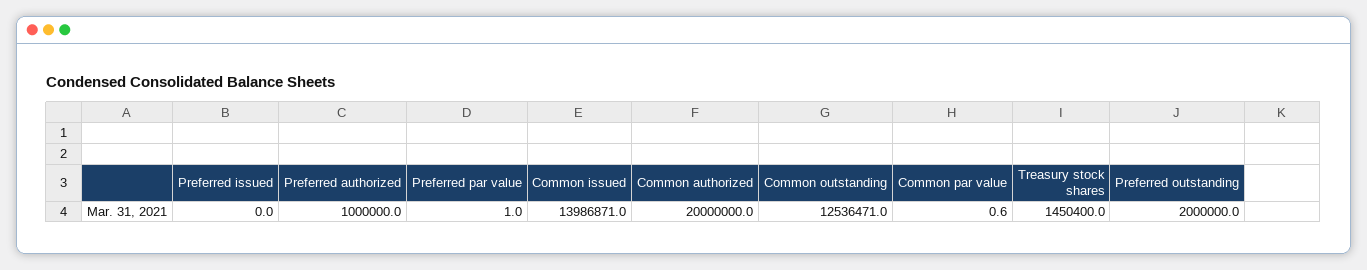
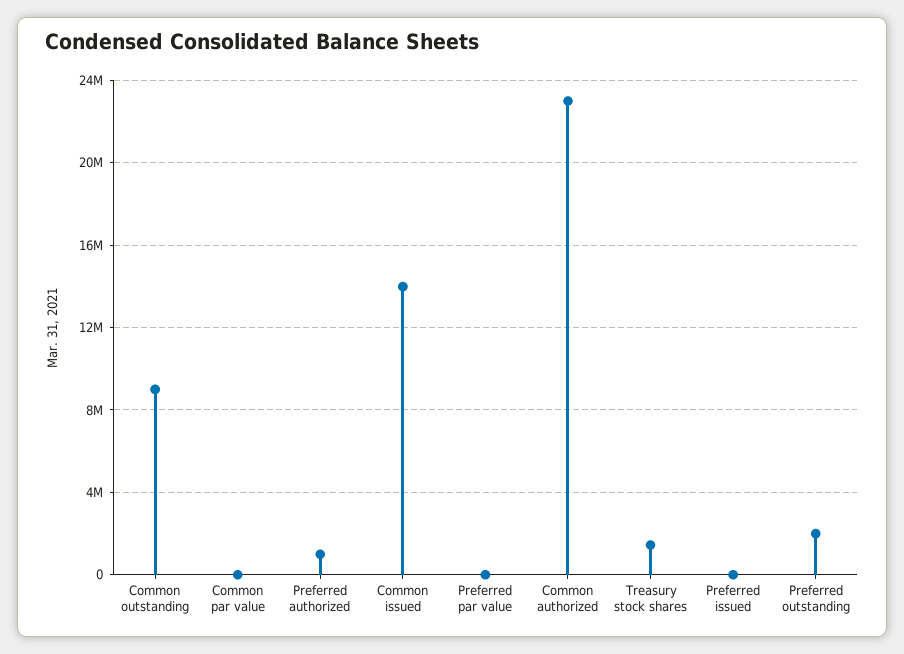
Common authorized: 20000000 -> 23000000
Common outstanding: 12536471 -> 9000000

